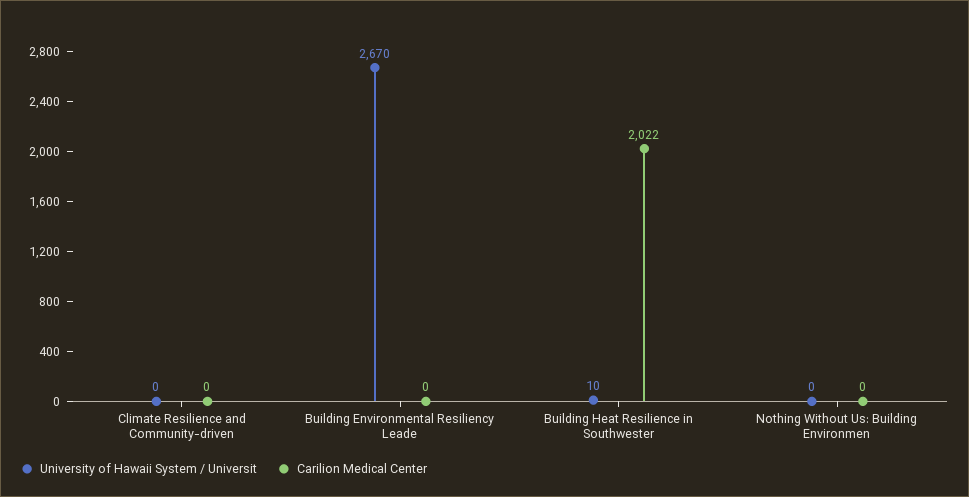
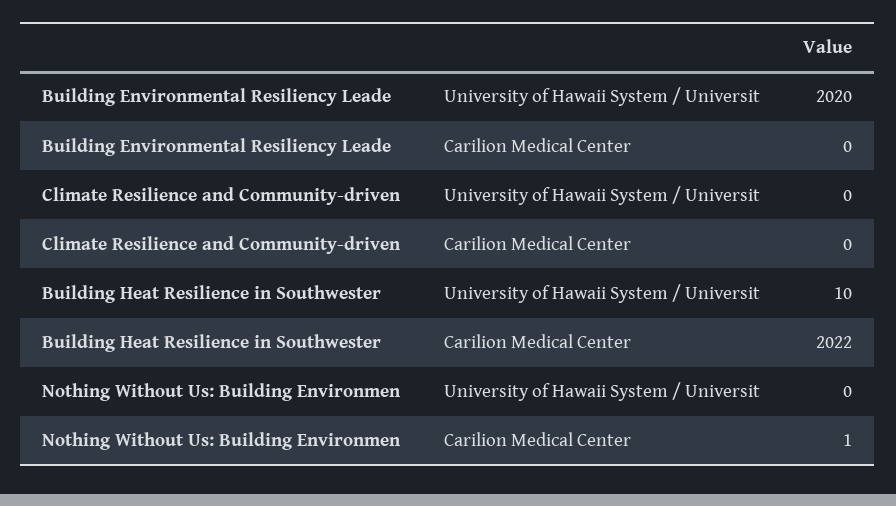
University of Hawaii System / Universit, Building Environmental Resiliency Leade: 2670 -> 2020
Carilion Medical Center, Nothing Without Us: Building Environmen: 0 -> 1

